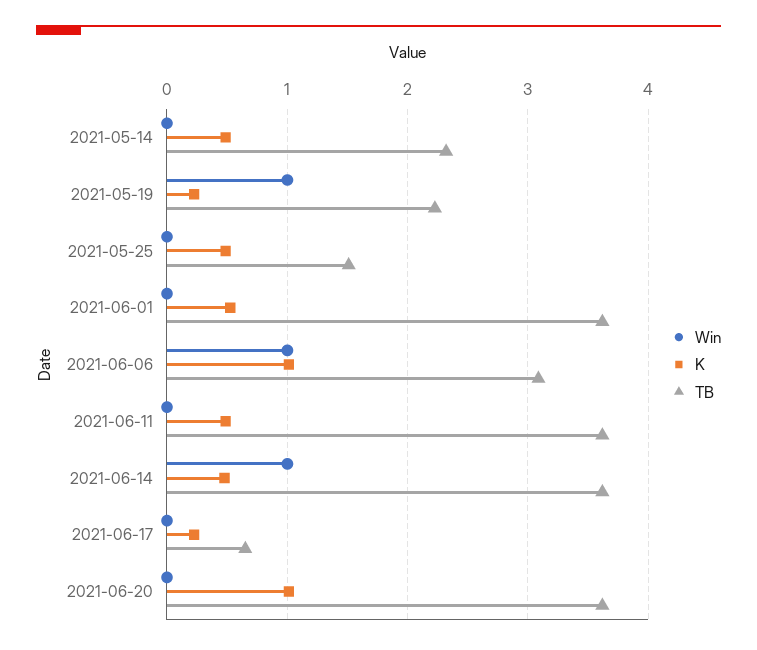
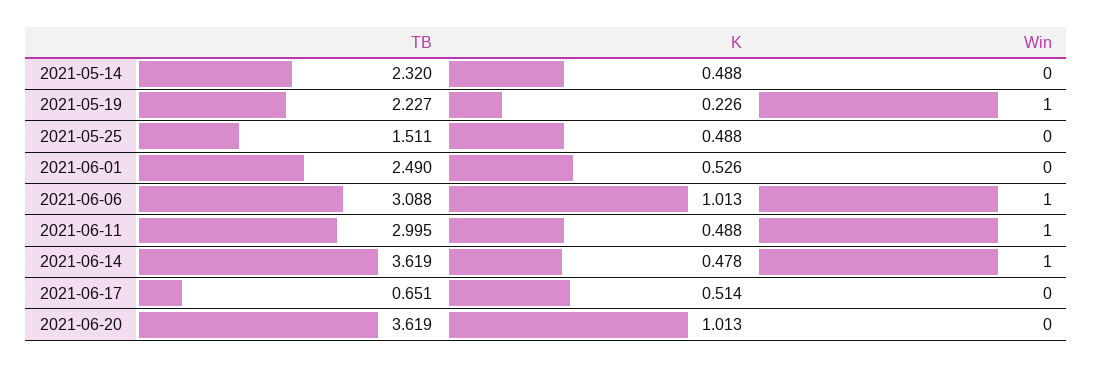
TB, 2021-06-01: 3.6 -> 2.49
Win, 2021-06-11: 0 -> 1
TB, 2021-06-11: 3.6 -> 2.995
K, 2021-06-17: 0.2 -> 0.514

